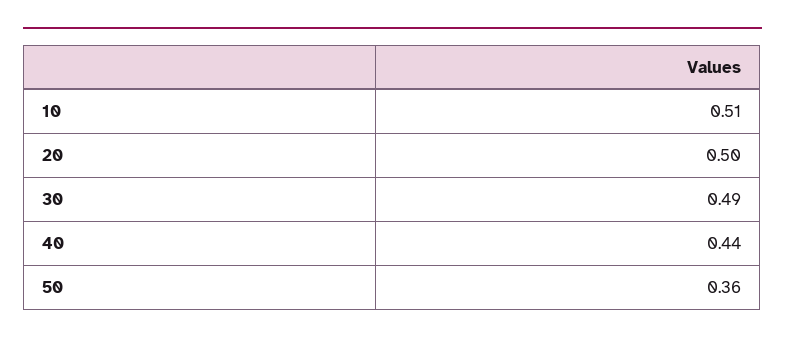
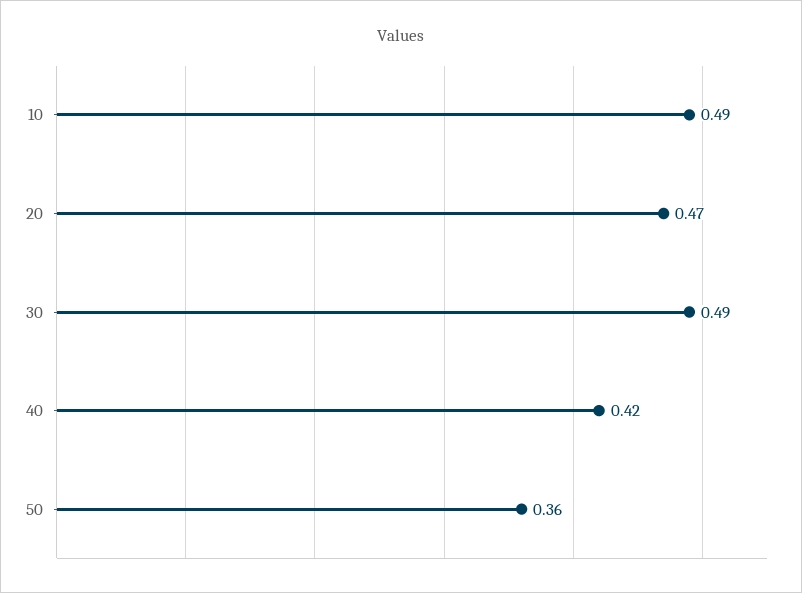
10: 0.51 -> 0.49
20: 0.5 -> 0.47
40: 0.44 -> 0.42

